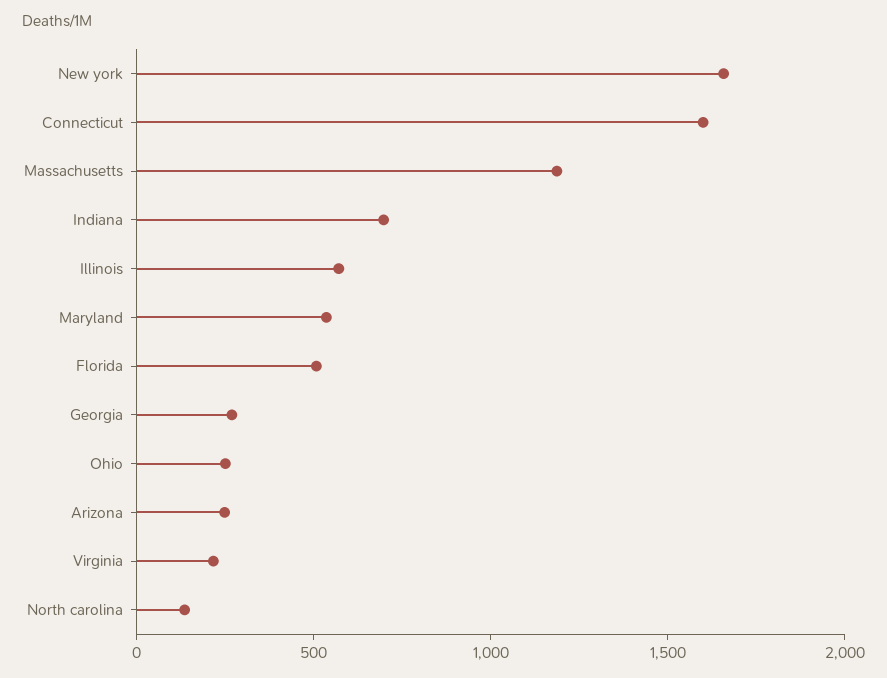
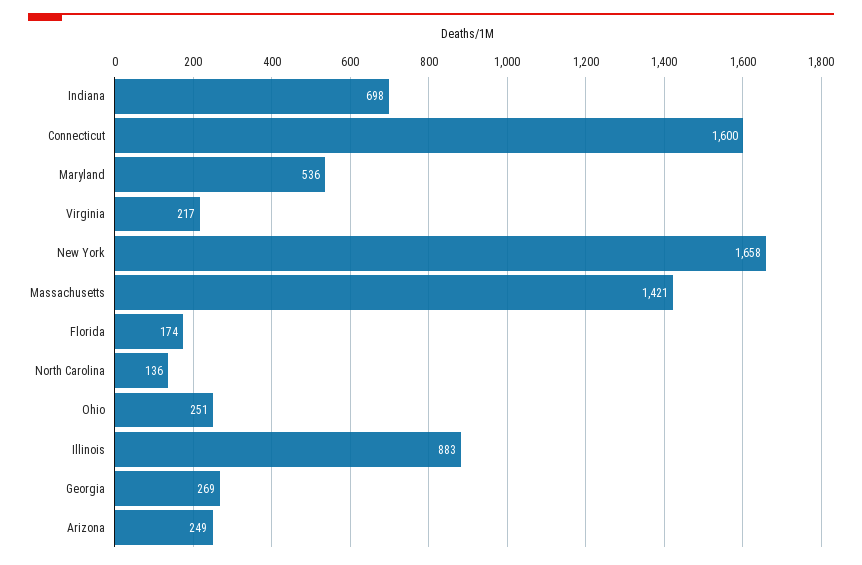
Massachusetts: 1200 -> 1421
Illinois: 600 -> 883
Florida: 500 -> 174

